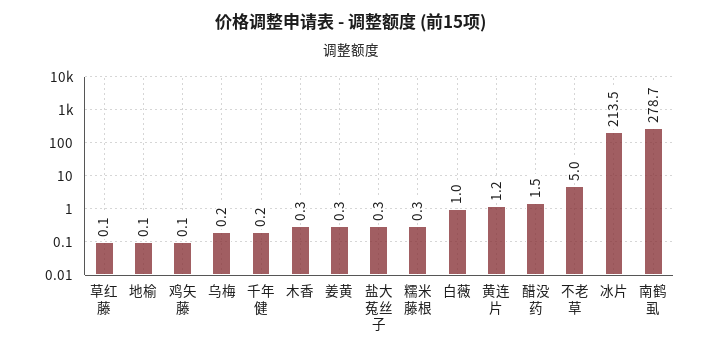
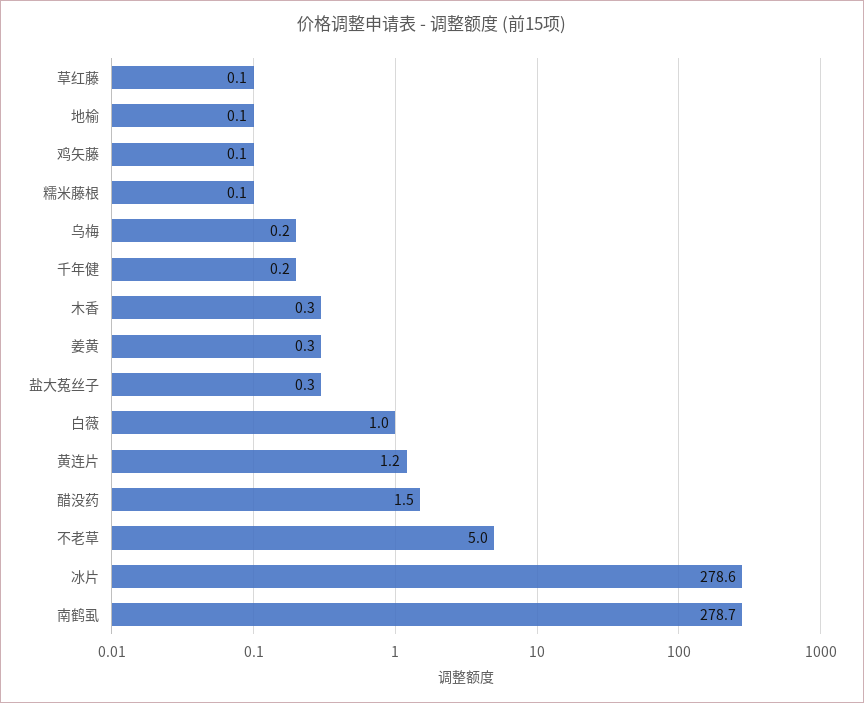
糯米藤根: 0.3 -> 0.1
冰片: 213.5 -> 278.6

